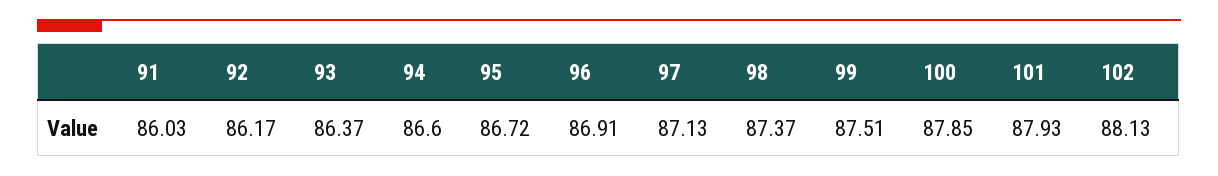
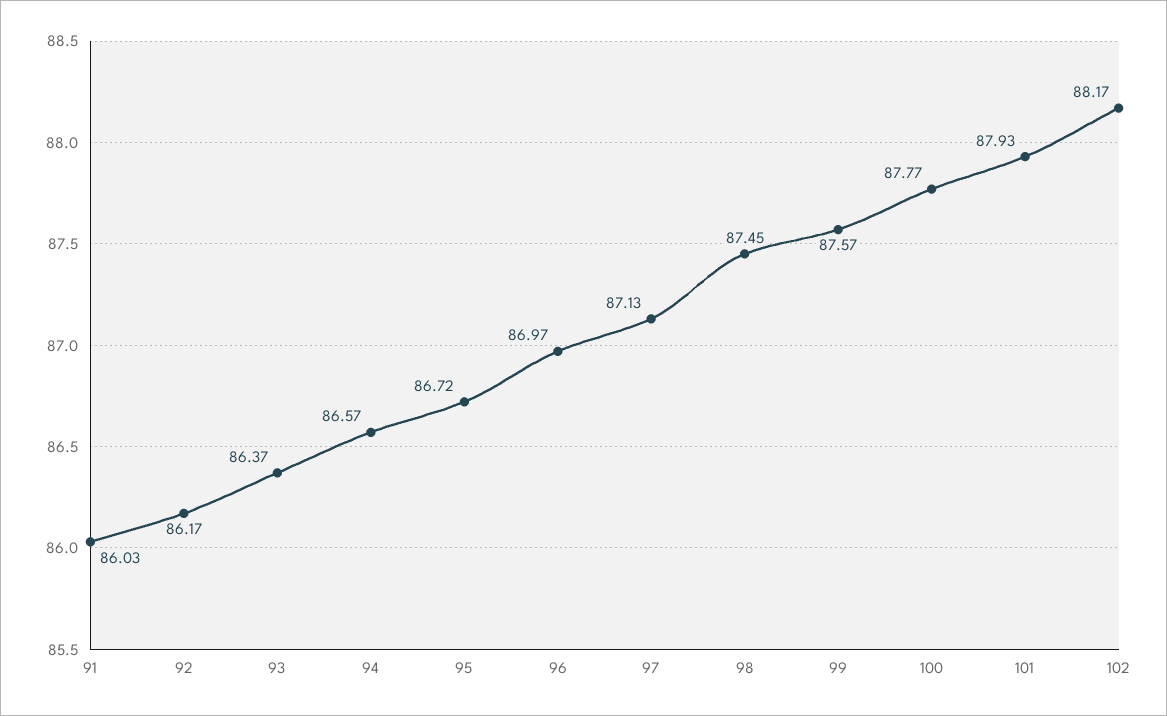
94: 86.6 -> 86.57
96: 86.91 -> 86.97
98: 87.37 -> 87.45
99: 87.51 -> 87.57
100: 87.85 -> 87.77
102: 88.13 -> 88.17

